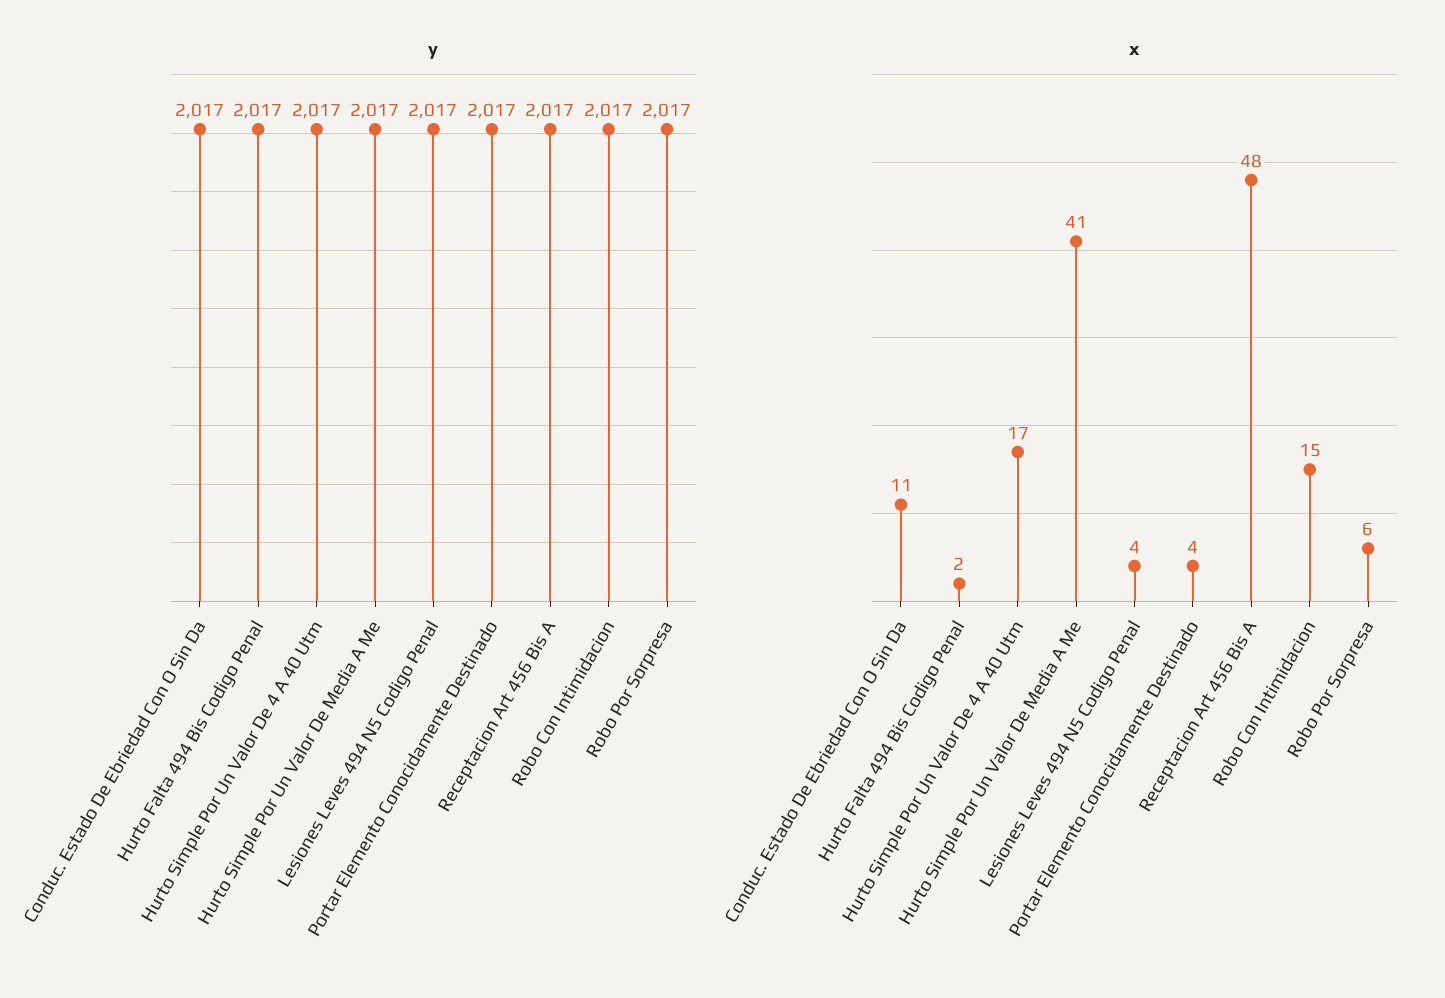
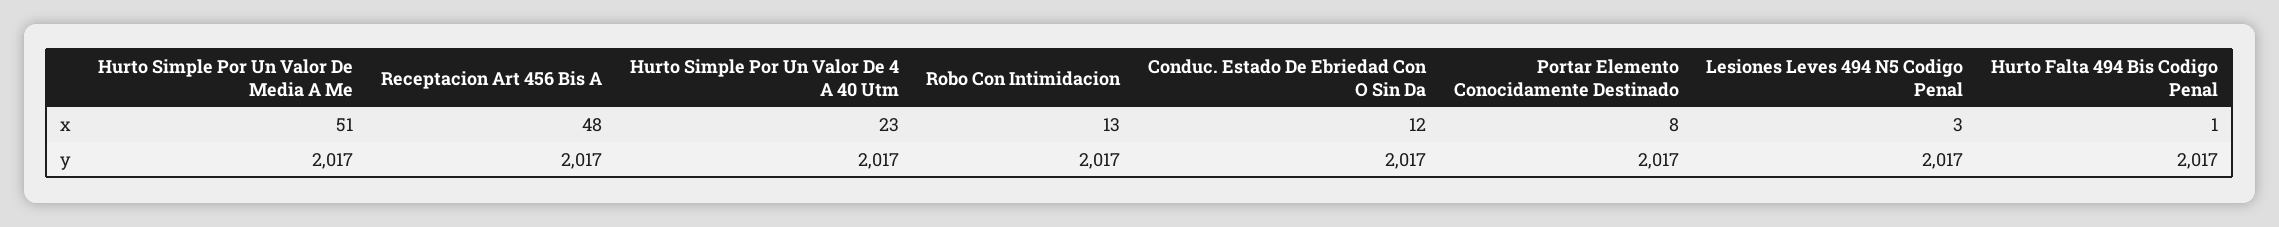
y, Robo Por Sorpresa: 2017 -> none
x, Conduc. Estado De Ebriedad Con O Sin Da: 11 -> 12
x, Hurto Falta 494 Bis Codigo Penal: 2 -> 1
x, Hurto Simple Por Un Valor De 4 A 40 Utm: 17 -> 23
x, Hurto Simple Por Un Valor De Media A Me: 41 -> 51
x, Lesiones Leves 494 N5 Codigo Penal: 4 -> 3
x, Portar Elemento Conocidamente Destinado: 4 -> 8
x, Robo Con Intimidacion: 15 -> 13
x, Robo Por Sorpresa: 6 -> none

